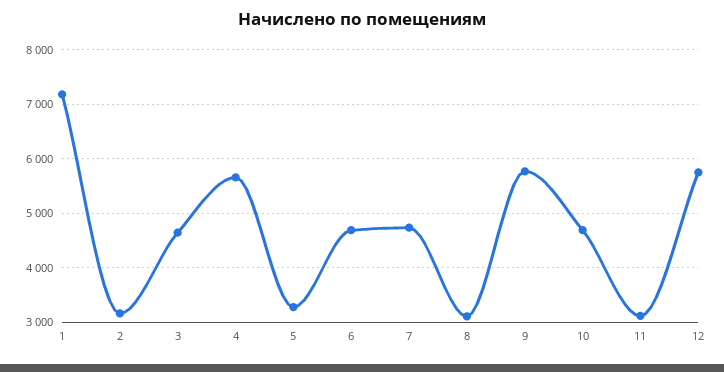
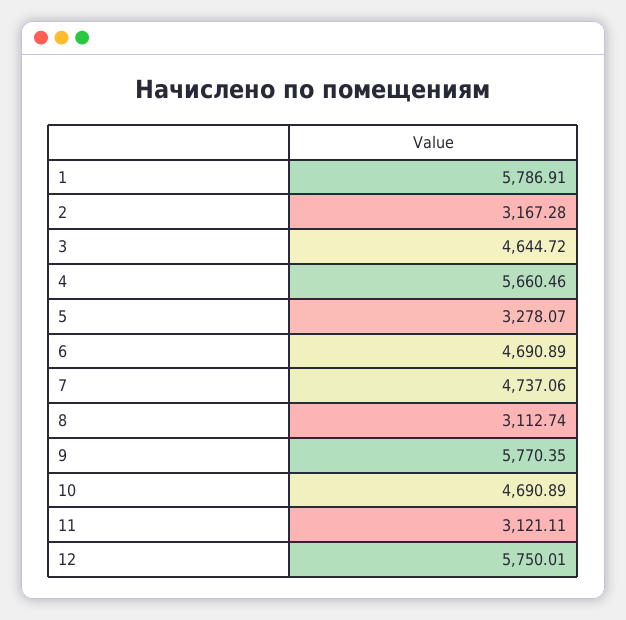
1: 7200 -> 5786.91

